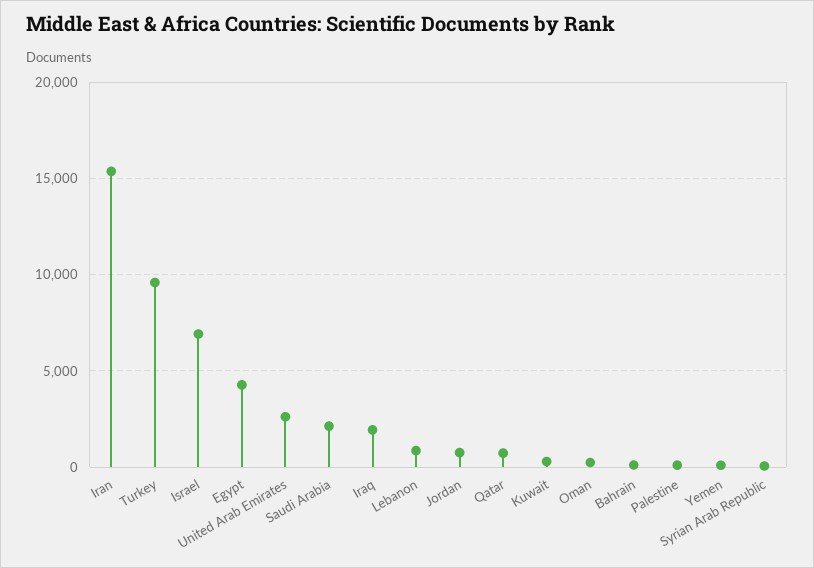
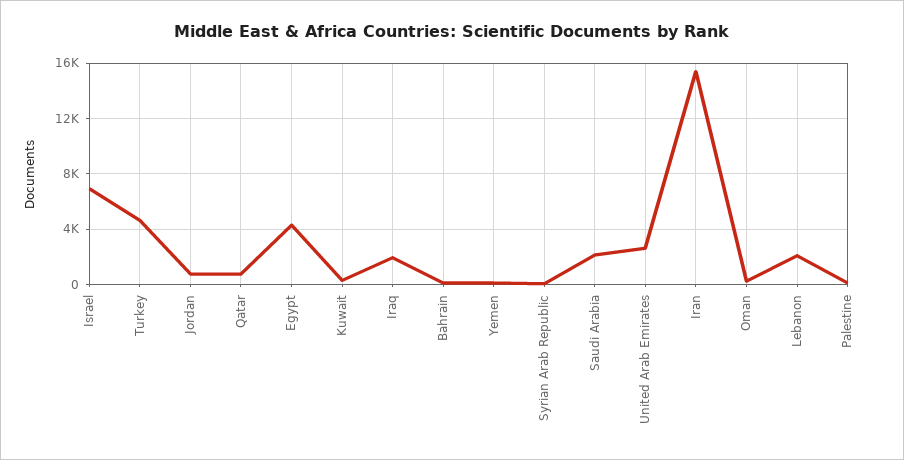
Turkey: 9500 -> 4500
Lebanon: 1000 -> 2000

